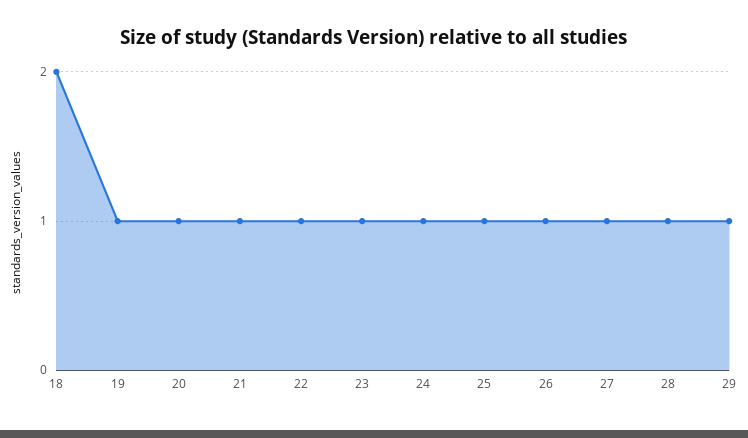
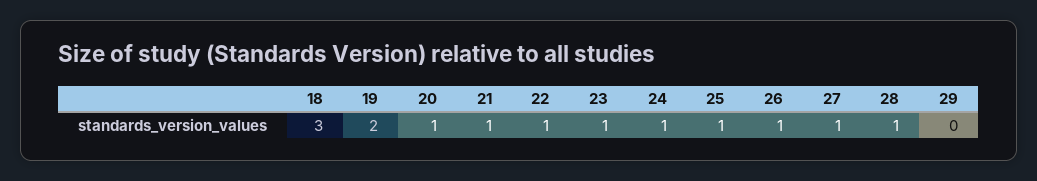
18: 2 -> 3
19: 1 -> 2
29: 1 -> 0

